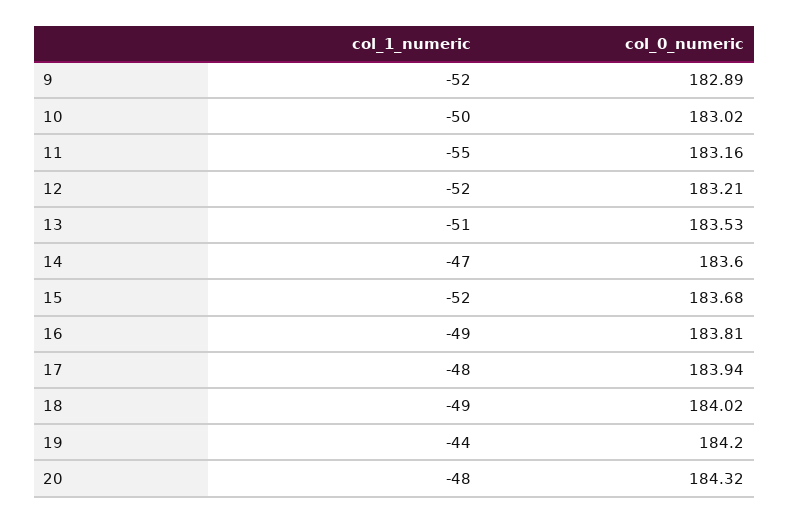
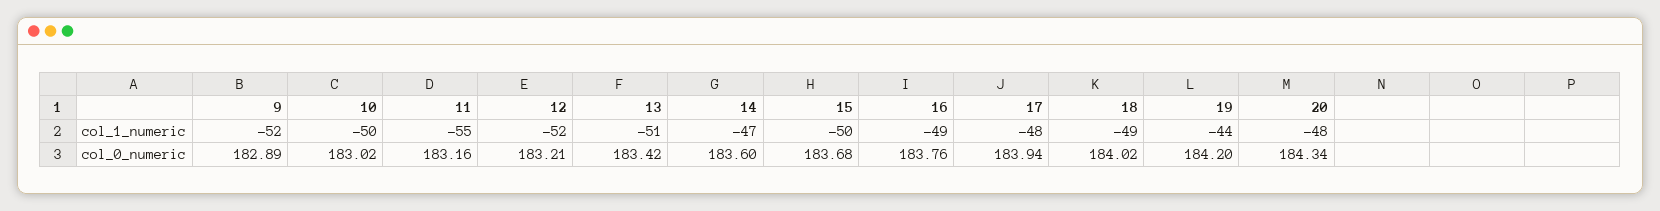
col_0_numeric, 13: 183.53 -> 183.42
col_1_numeric, 15: -52 -> -50
col_0_numeric, 16: 183.81 -> 183.76
col_0_numeric, 20: 184.32 -> 184.34

